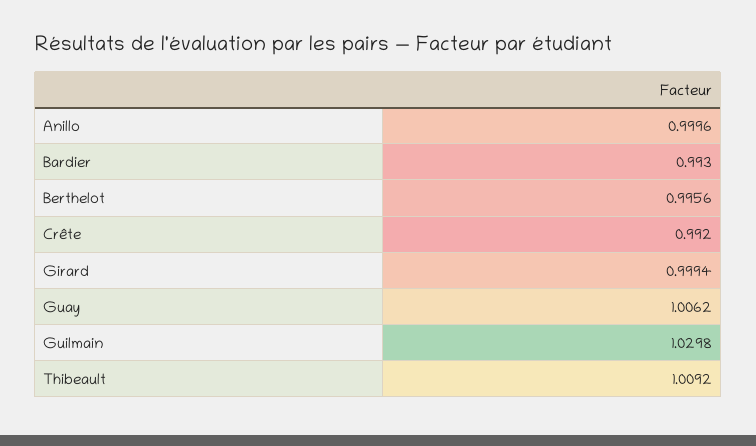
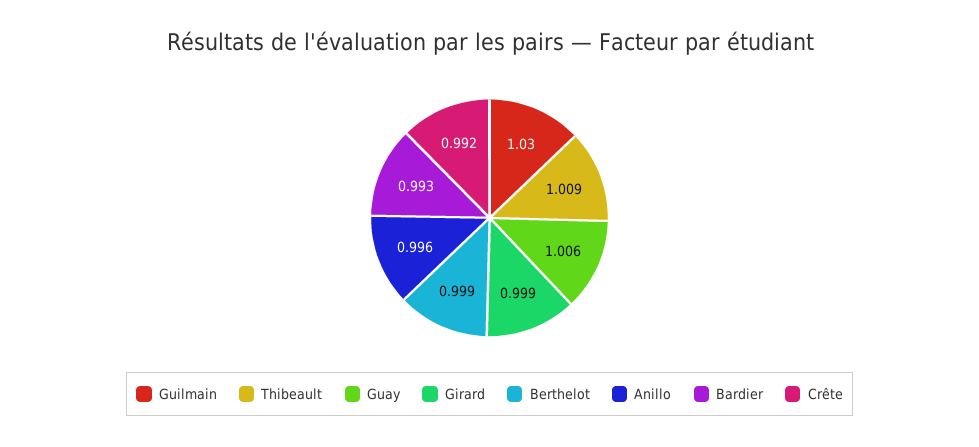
Anillo: 0.9996 -> 0.996
Berthelot: 0.9956 -> 0.999

